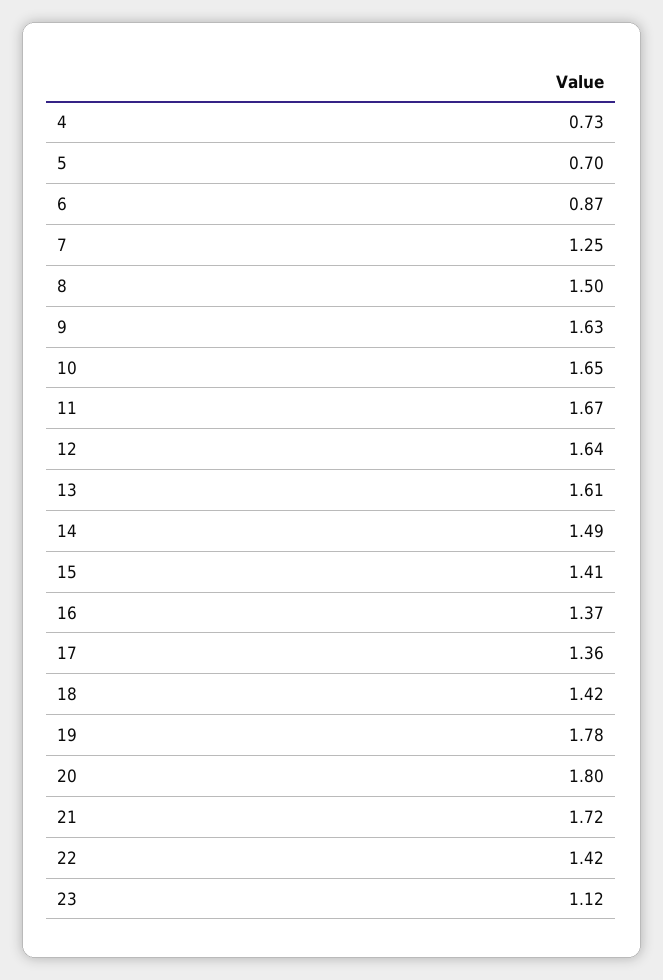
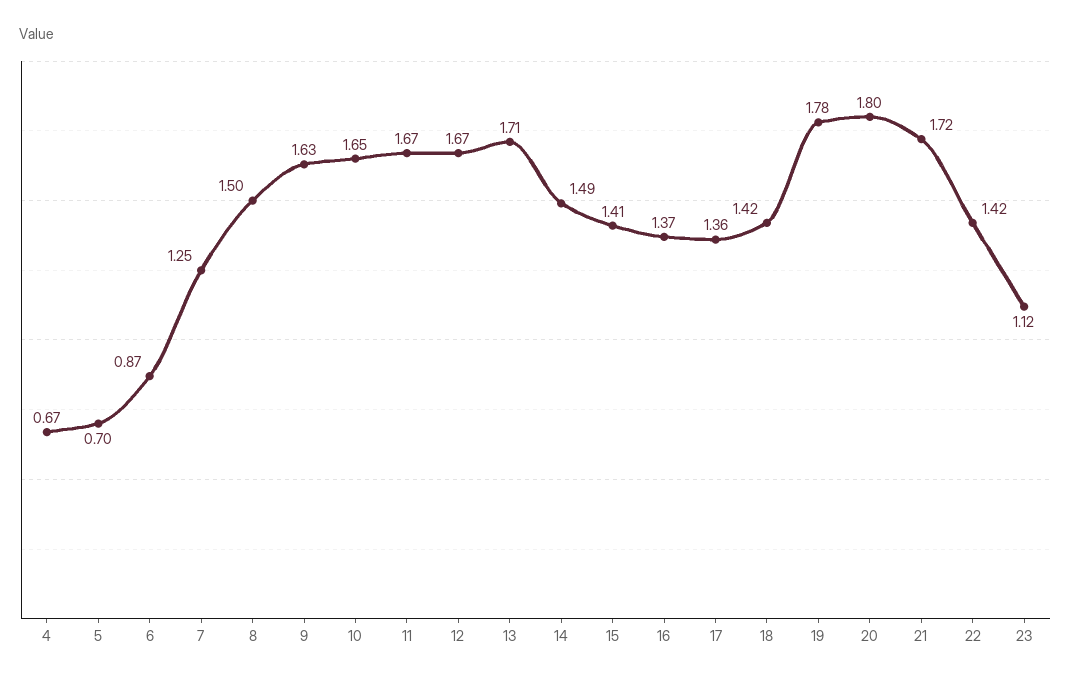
4: 0.73 -> 0.67
12: 1.64 -> 1.67
13: 1.61 -> 1.71

